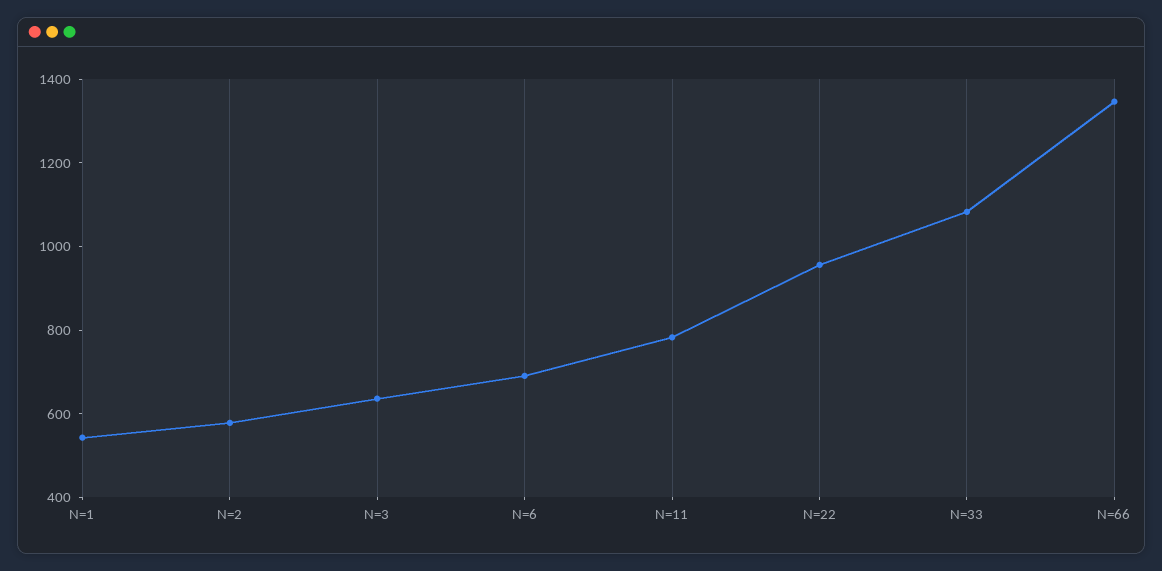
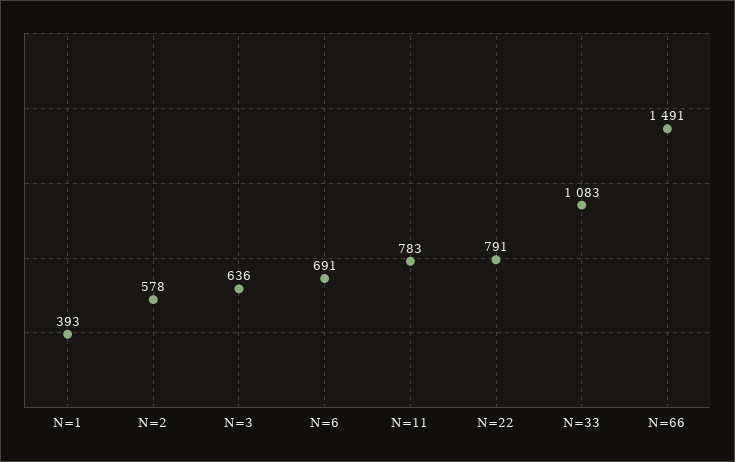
N=1: 550 -> 393
N=22: 950 -> 791
N=66: 1350 -> 1491

